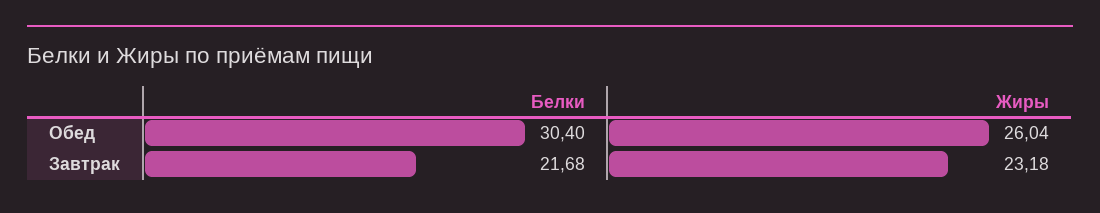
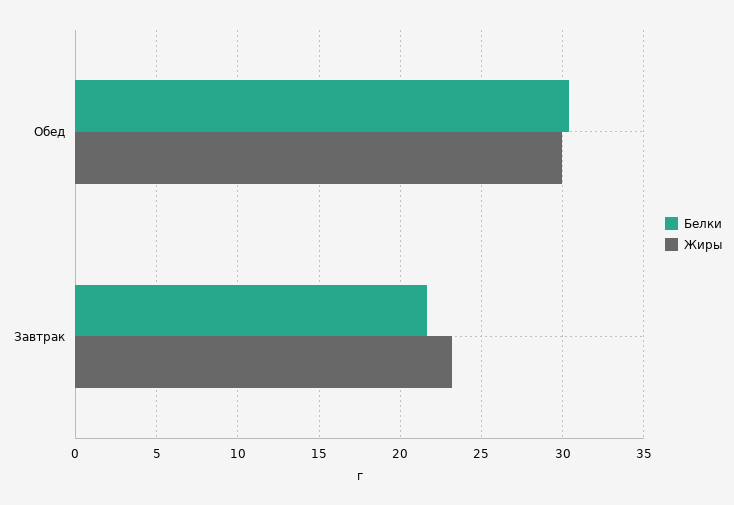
Жиры, Обед: 26.04 -> 30

